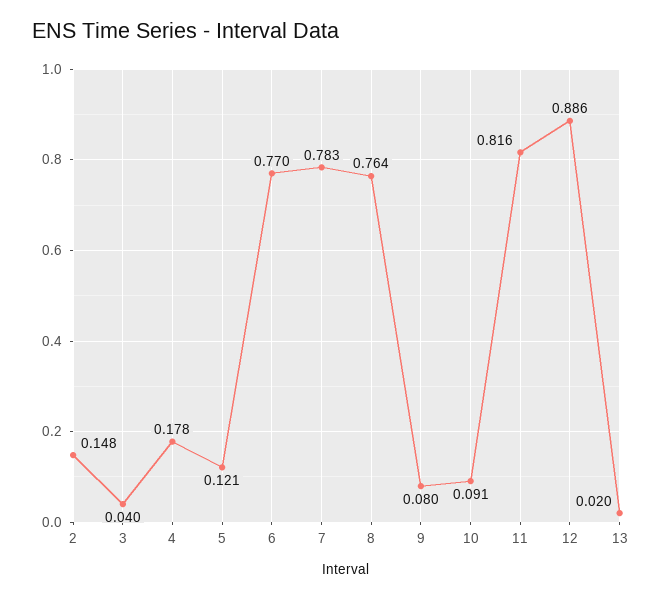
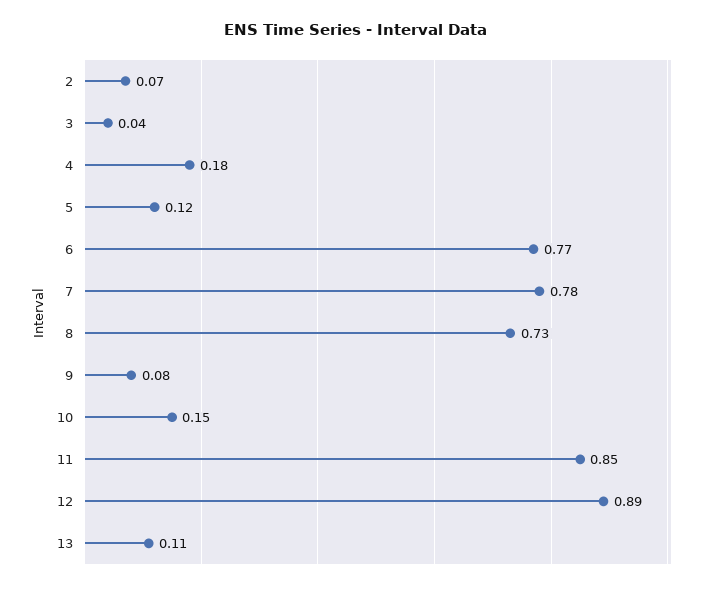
2: 0.148 -> 0.07
8: 0.764 -> 0.73
10: 0.091 -> 0.15
11: 0.816 -> 0.85
13: 0.02 -> 0.11

